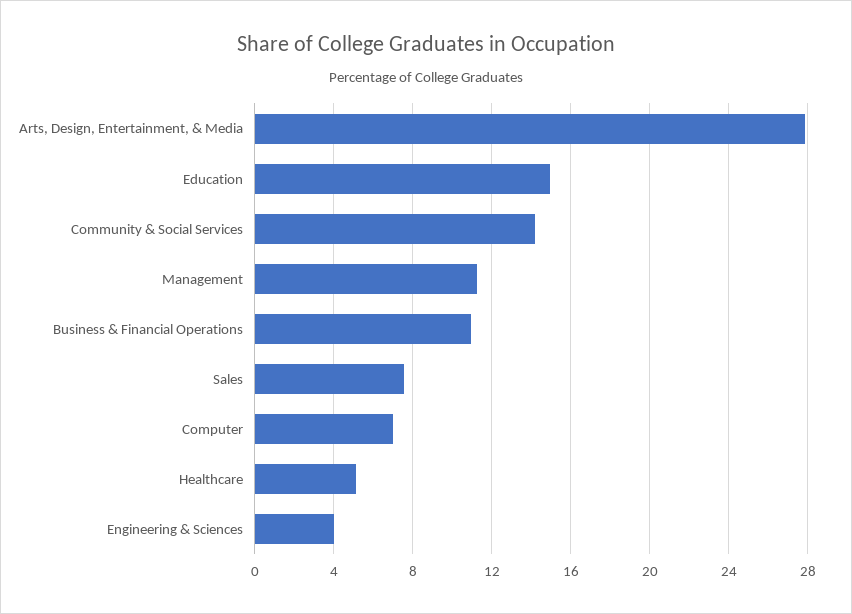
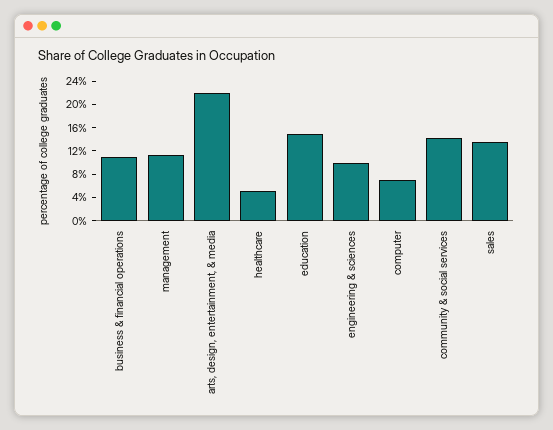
Arts, Design, Entertainment, & Media: 28 -> 22
Sales: 7.5 -> 14
Engineering & Sciences: 4 -> 10

